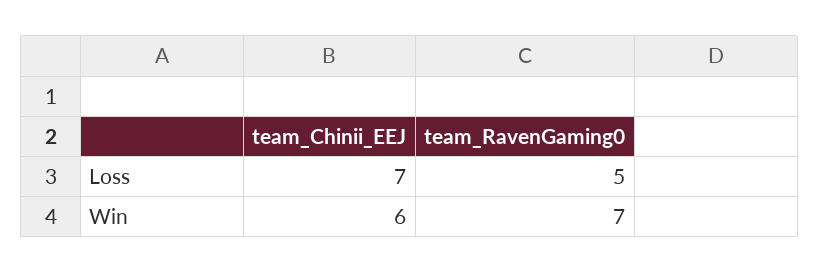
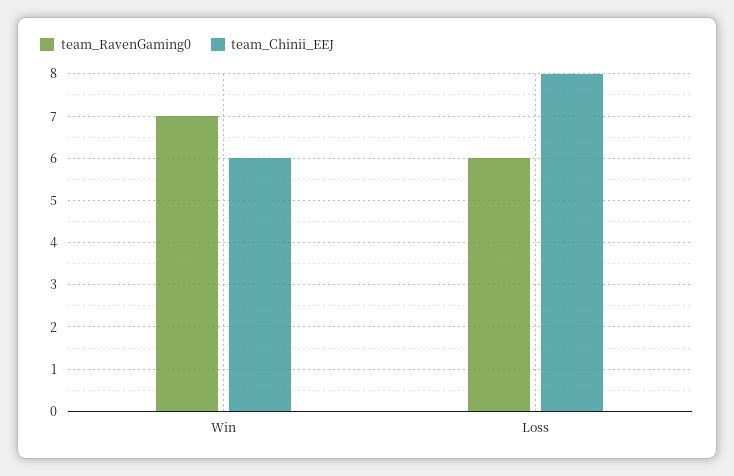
team_Chinii_EEJ, Loss: 7 -> 8
team_RavenGaming0, Loss: 5 -> 6

